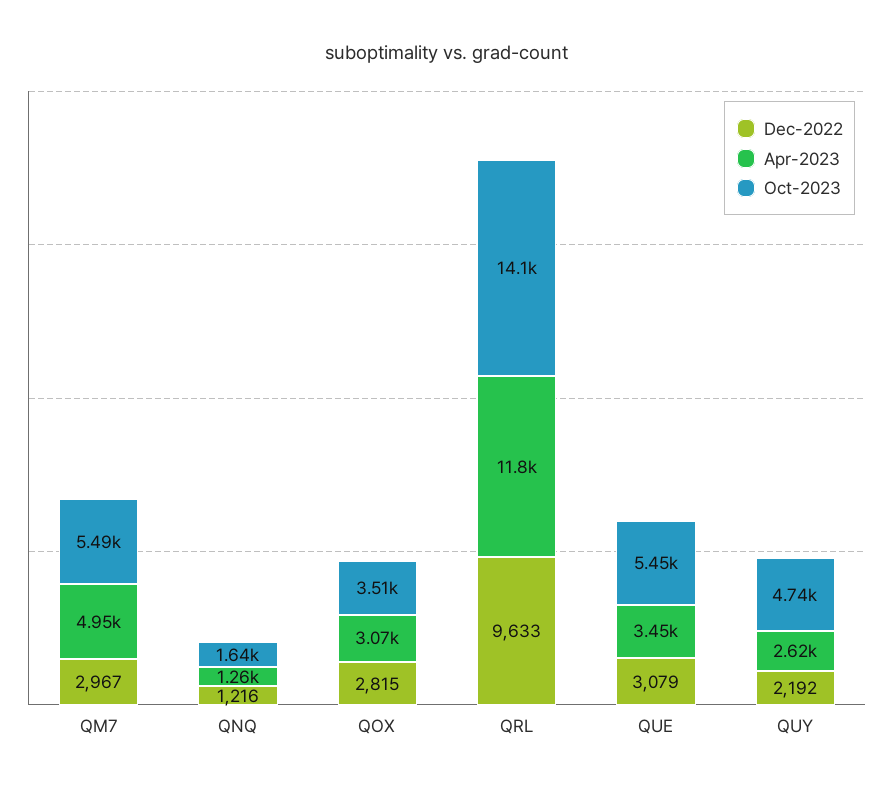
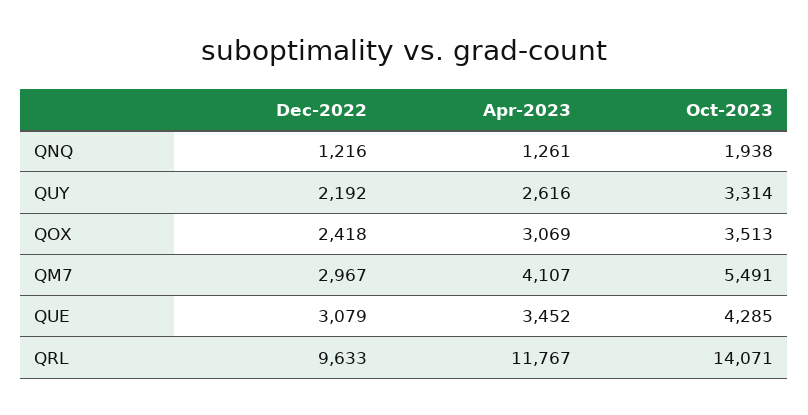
Apr-2023, QM7: 4950 -> 4107
Oct-2023, QNQ: 1640 -> 1938
Dec-2022, QOX: 2815 -> 2418
Oct-2023, QUE: 5450 -> 4285
Oct-2023, QUY: 4740 -> 3314

